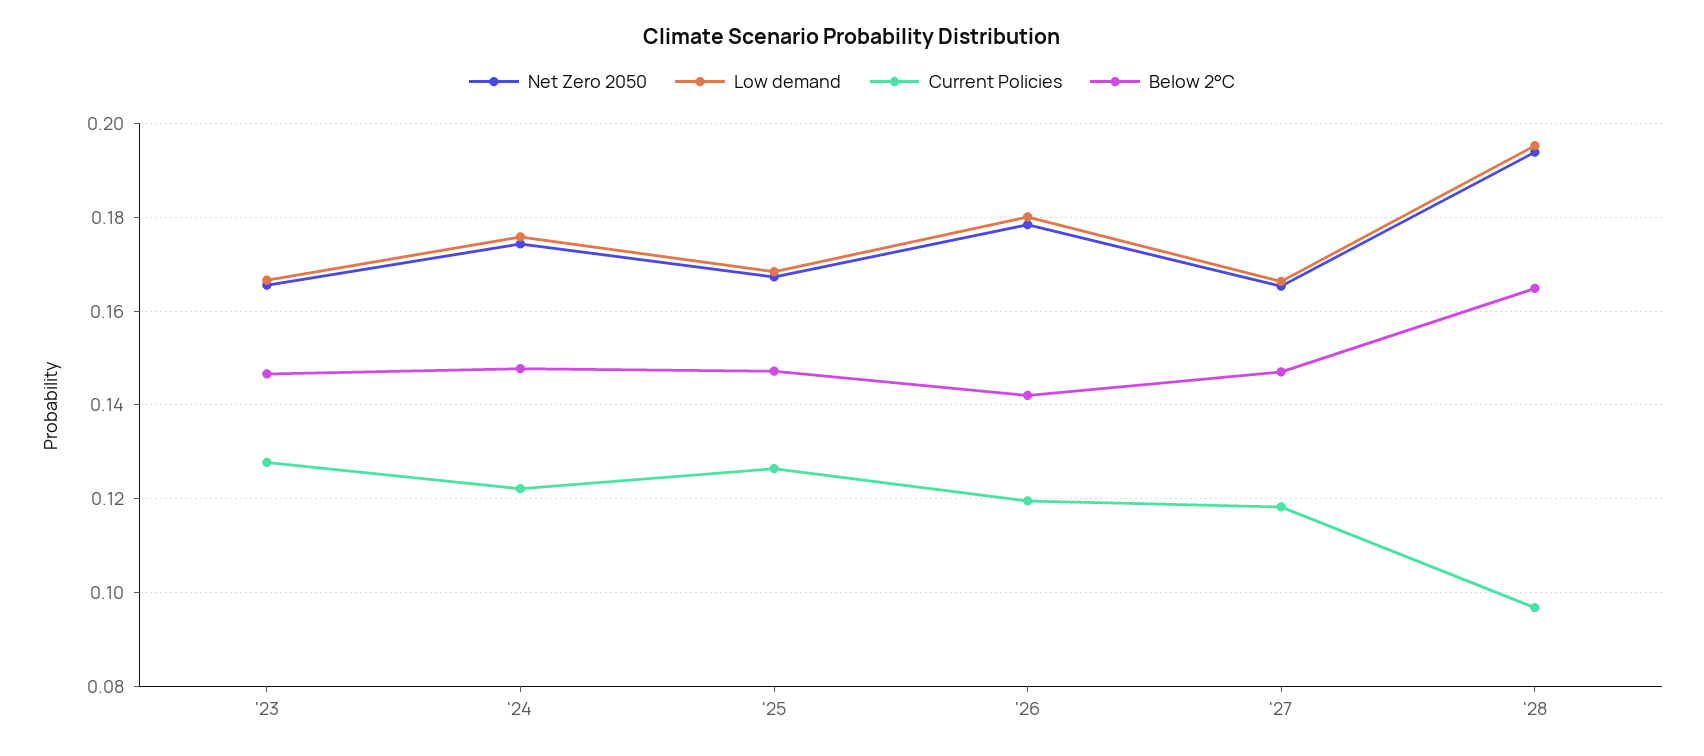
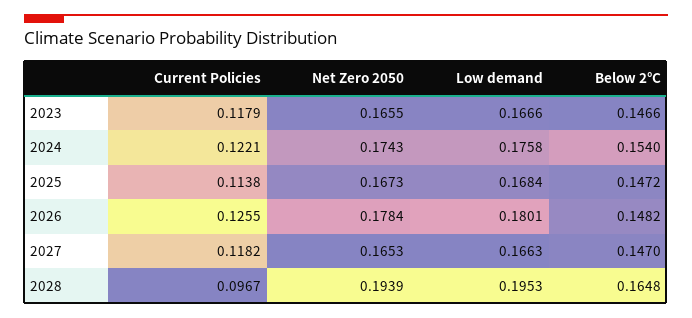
Current Policies, '23: 0.128 -> 0.1179
Below 2°C, '24: 0.148 -> 0.154
Current Policies, '25: 0.126 -> 0.1138
Current Policies, '26: 0.12 -> 0.1255
Below 2°C, '26: 0.142 -> 0.1482

